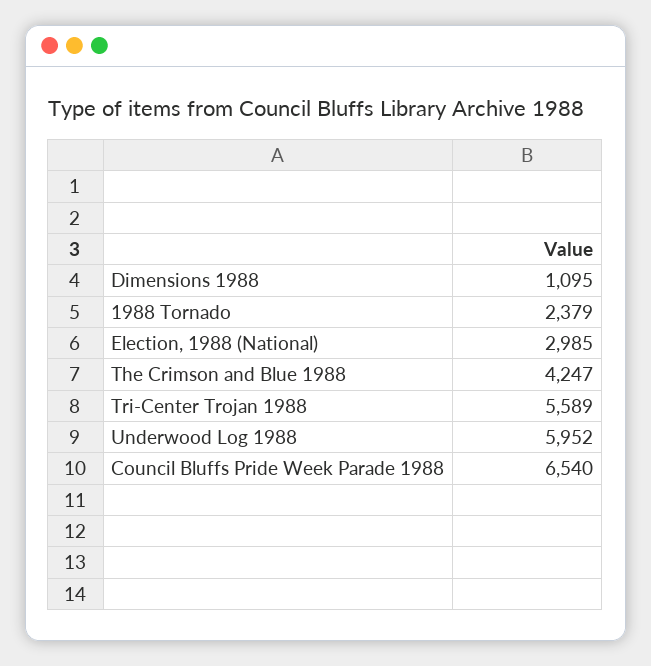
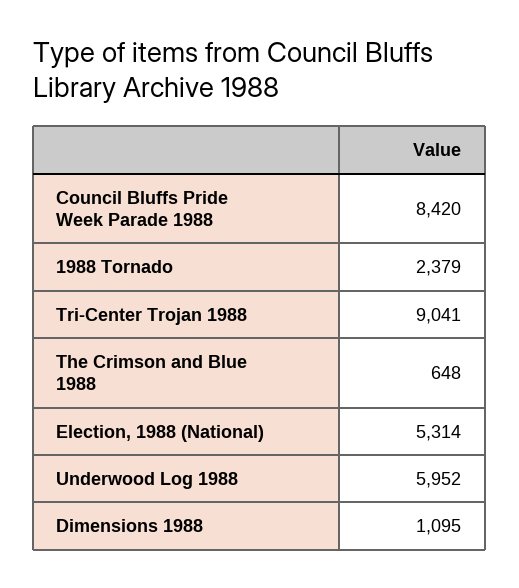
Election, 1988 (National): 2985 -> 5314
The Crimson and Blue 1988: 4247 -> 648
Tri-Center Trojan 1988: 5589 -> 9041
Council Bluffs Pride Week Parade 1988: 6540 -> 8420

